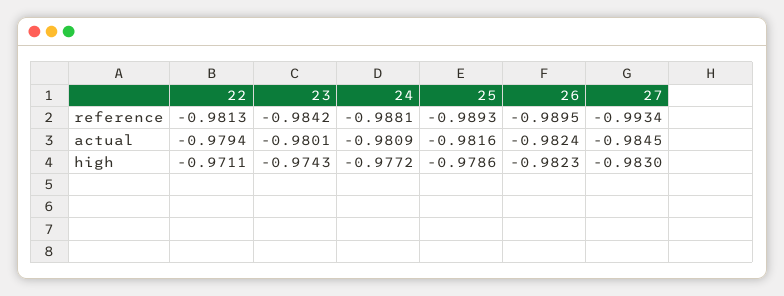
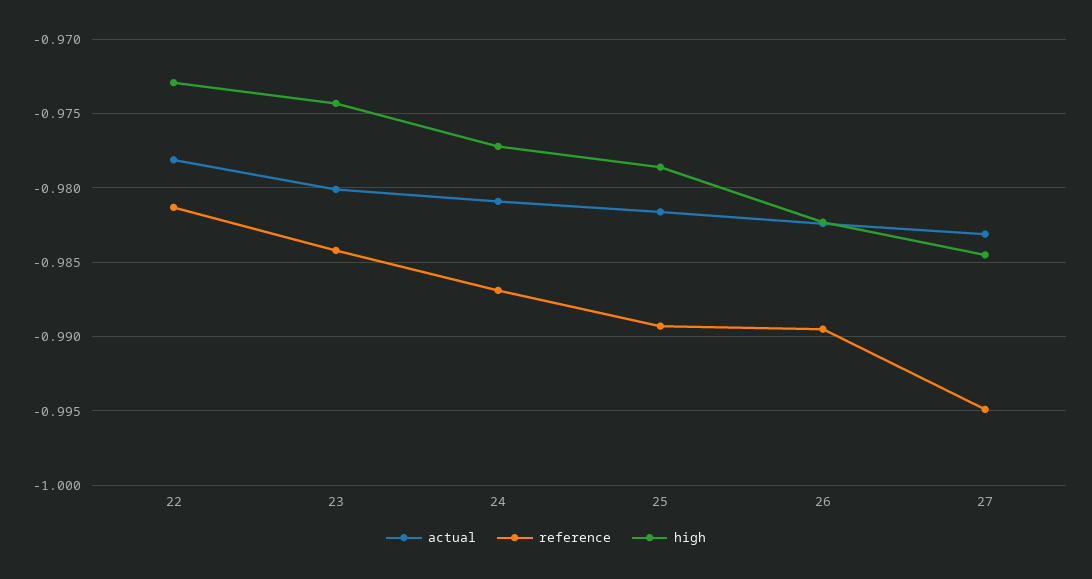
reference, 24: -0.9881 -> -0.987
reference, 27: -0.9934 -> -0.995
actual, 22: -0.9794 -> -0.978
actual, 27: -0.9845 -> -0.983
high, 22: -0.9711 -> -0.973
high, 27: -0.983 -> -0.9845

